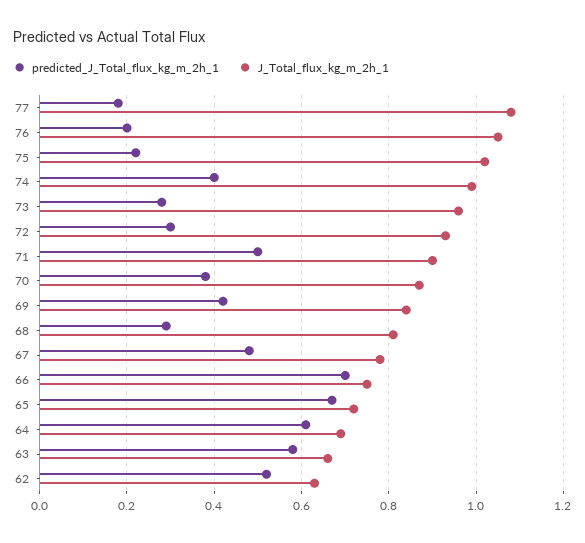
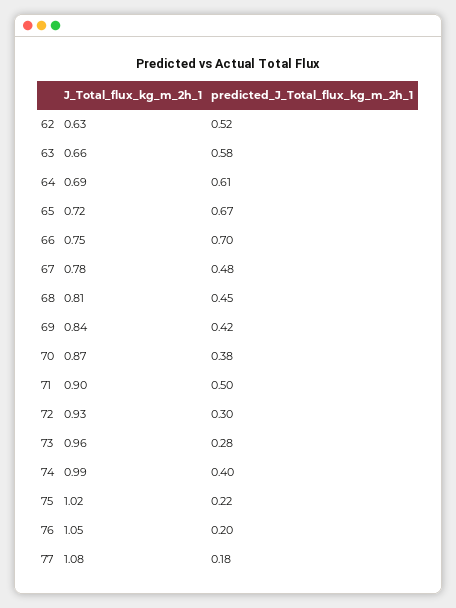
predicted_J_Total_flux_kg_m_2h_1, 68: 0.3 -> 0.45

